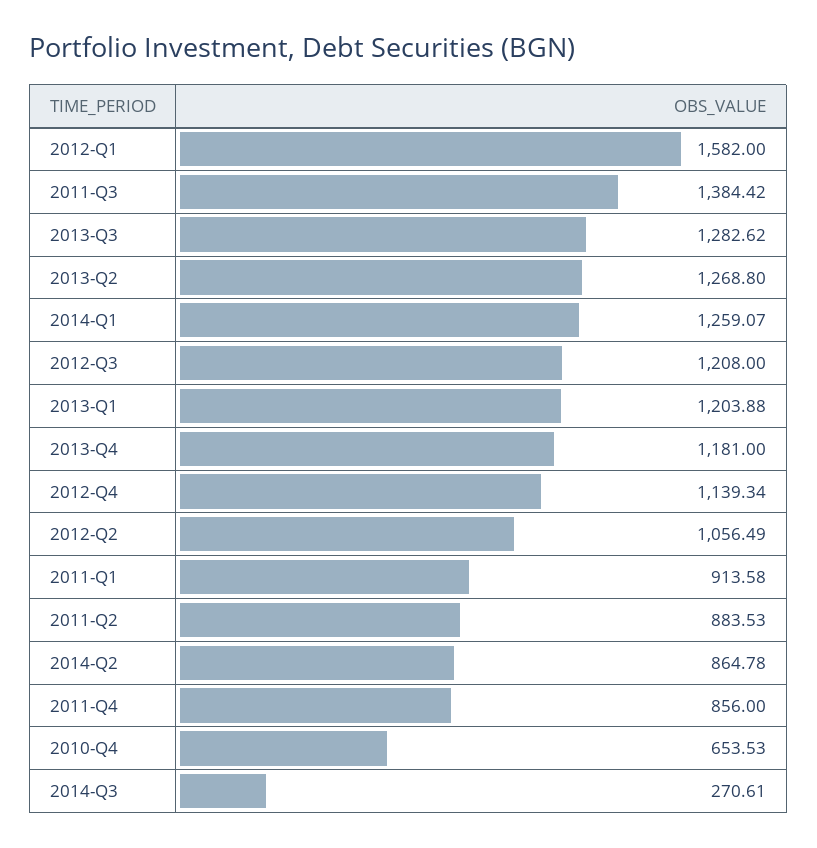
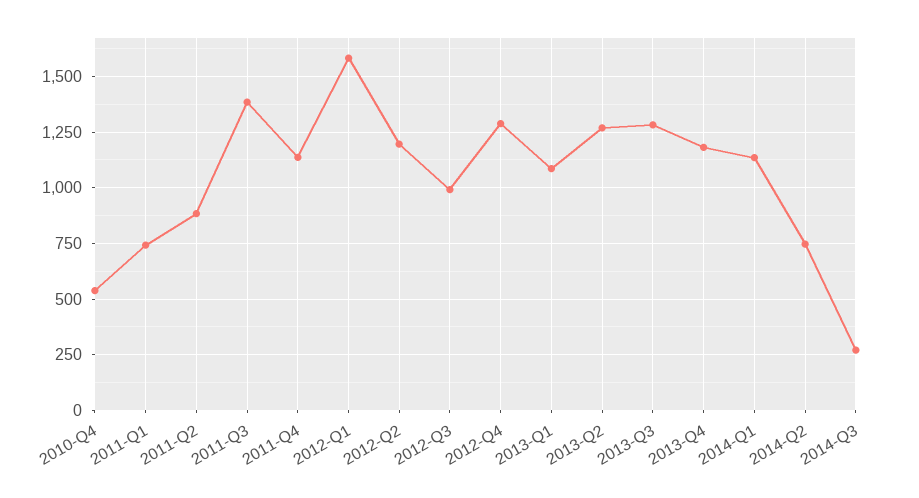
2014-Q1: 1259.07 -> 1150
2012-Q3: 1208 -> 1000
2013-Q1: 1203.88 -> 1100
2012-Q4: 1139.34 -> 1300
2012-Q2: 1056.49 -> 1200
2011-Q1: 913.58 -> 750
2014-Q2: 864.78 -> 750
2011-Q4: 856 -> 1150
2010-Q4: 653.53 -> 550

